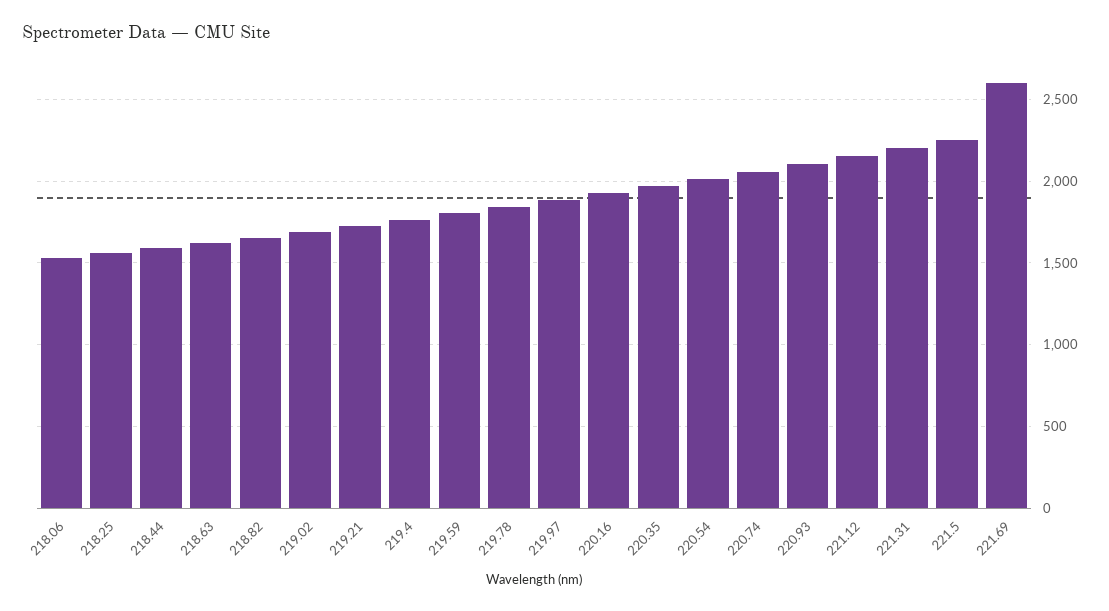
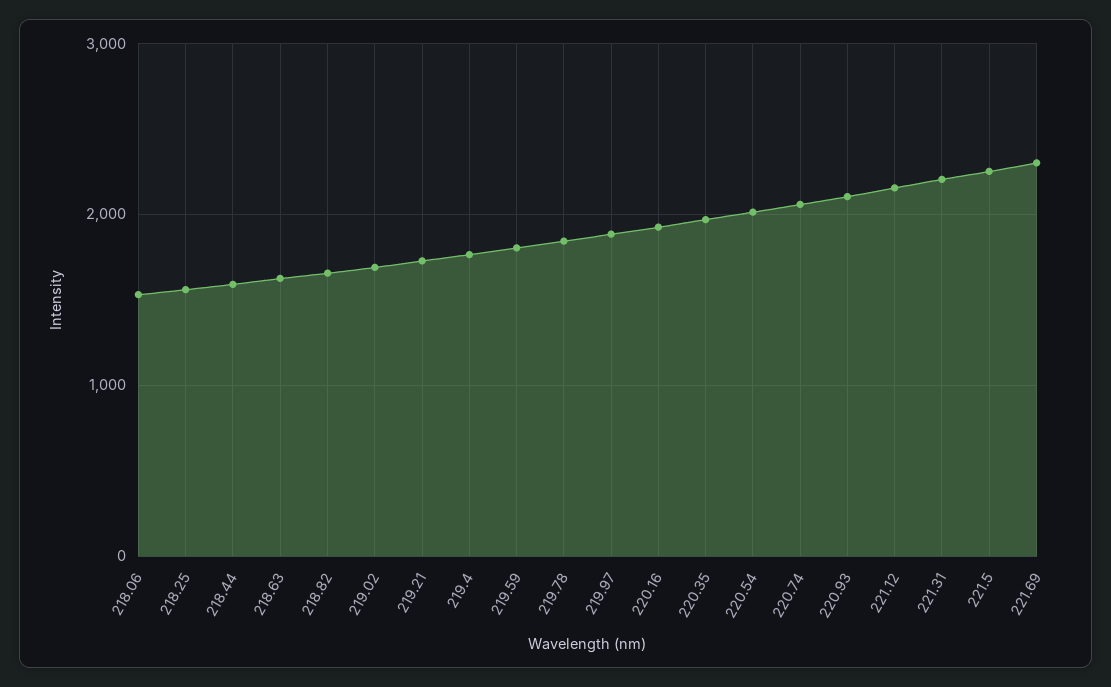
221.69: 2600 -> 2300

